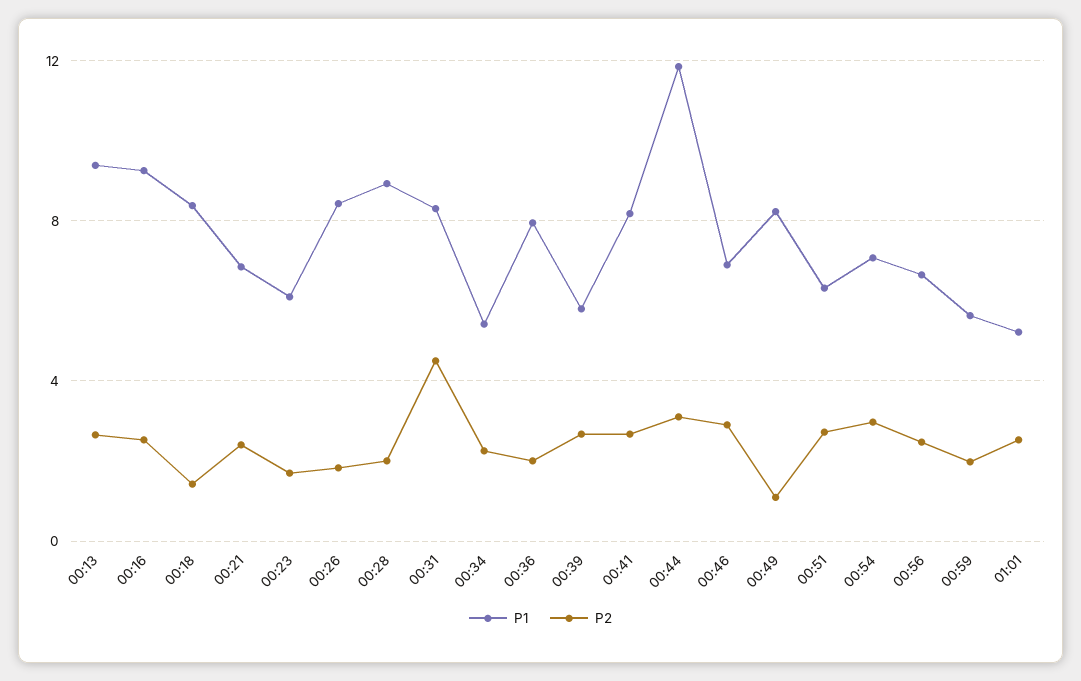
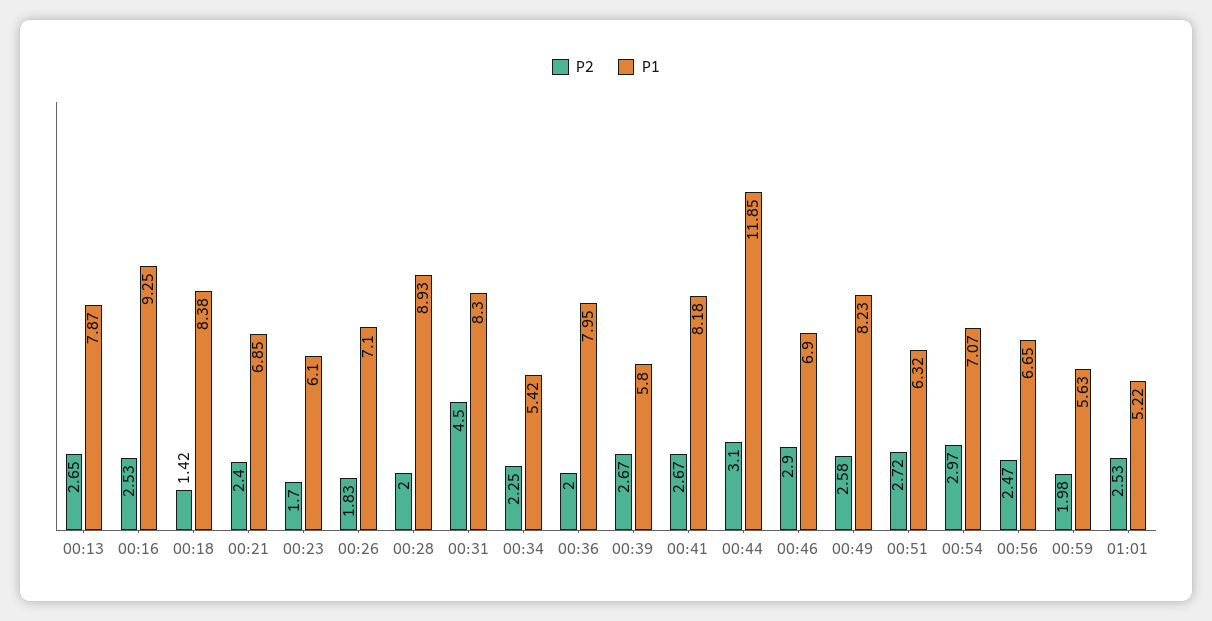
P1, 00:13: 9.5 -> 7.87
P1, 00:26: 8.5 -> 7.1
P2, 00:49: 1 -> 2.58

